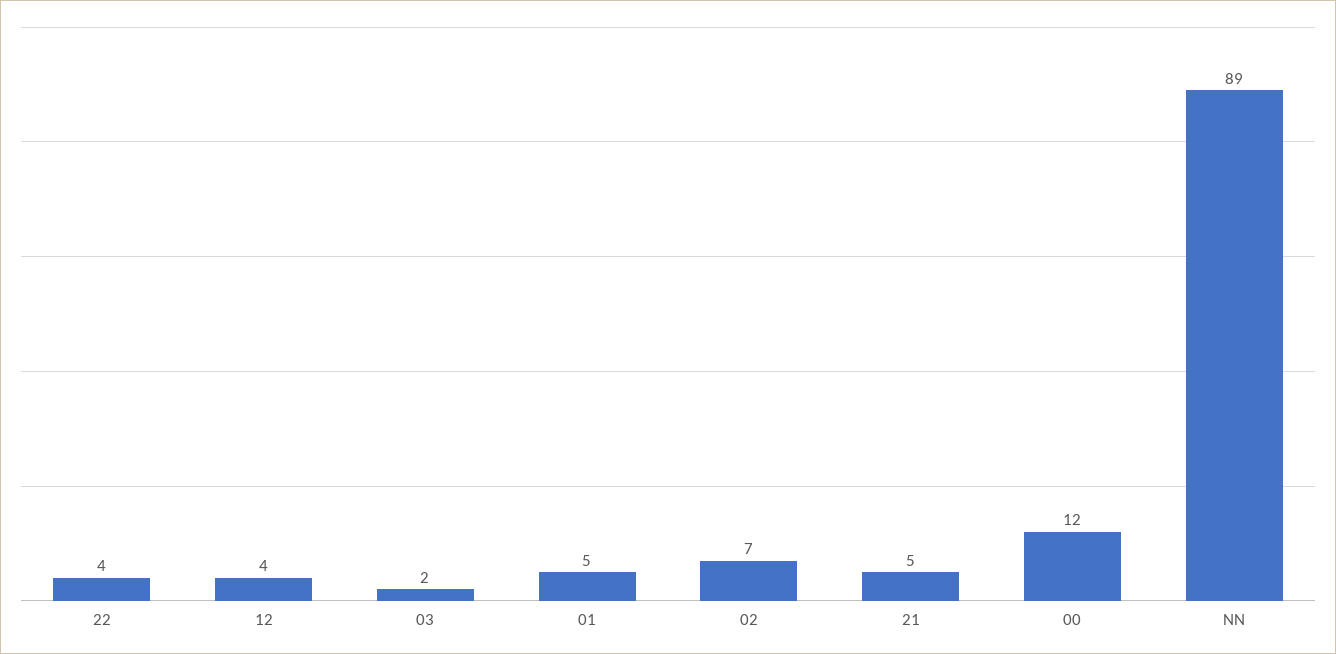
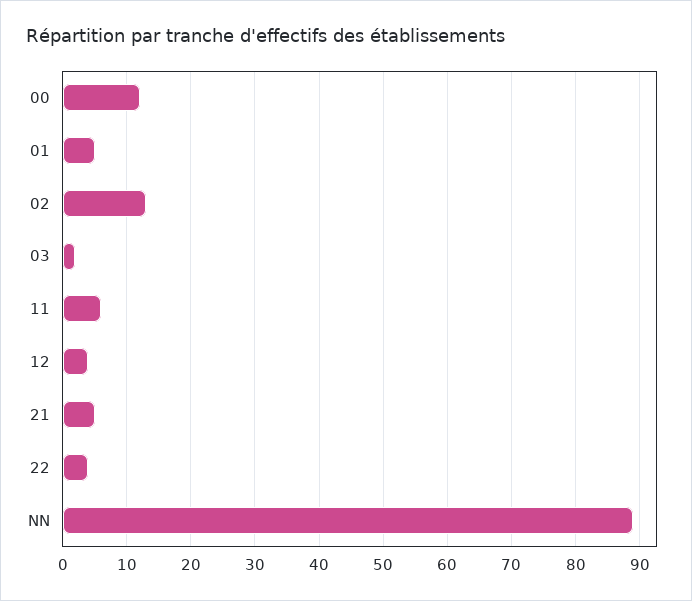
02: 7 -> 13
11: none -> 6

